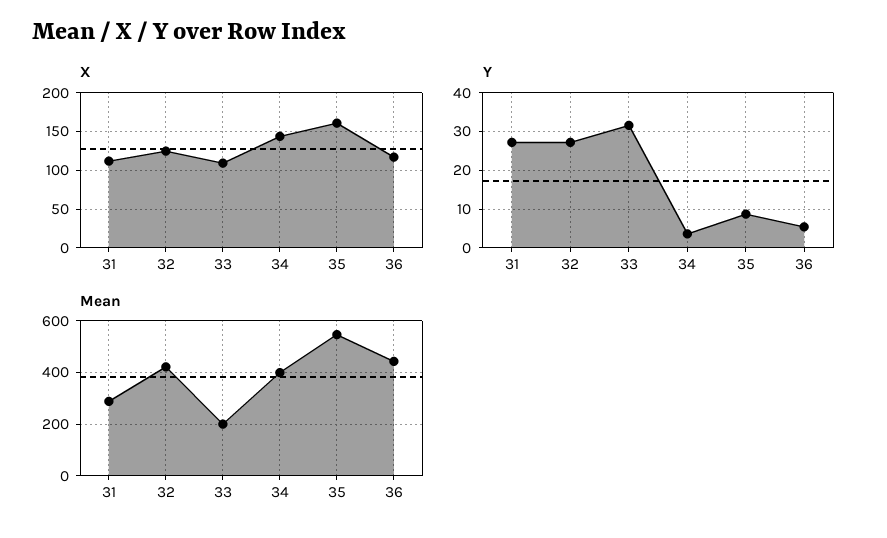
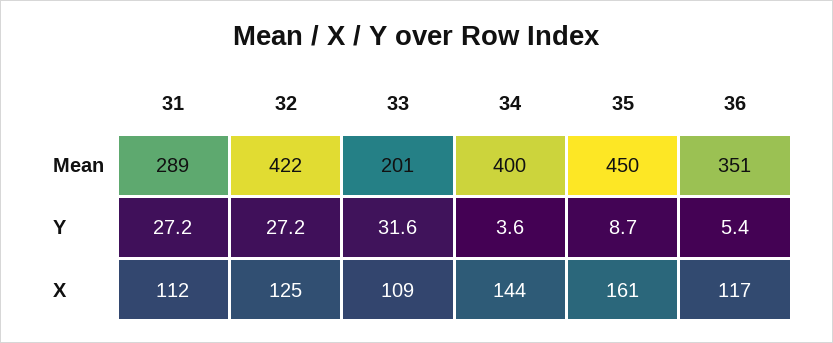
Mean, 35: 550 -> 450
Mean, 36: 450 -> 351

